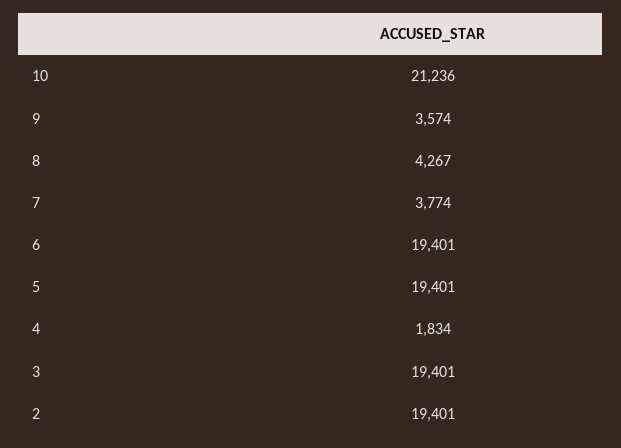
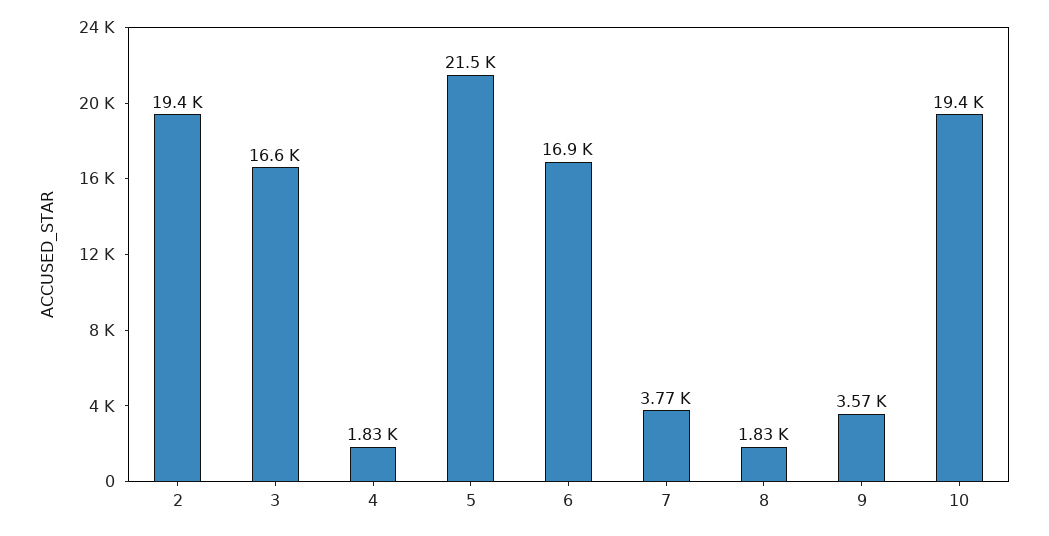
10: 21236 -> 19400
8: 4267 -> 1830
6: 19401 -> 16900
5: 19401 -> 21500
3: 19401 -> 16600

